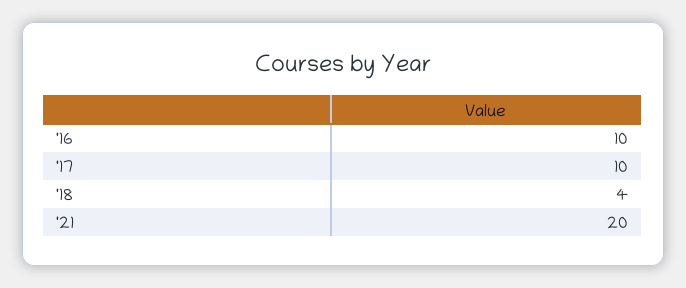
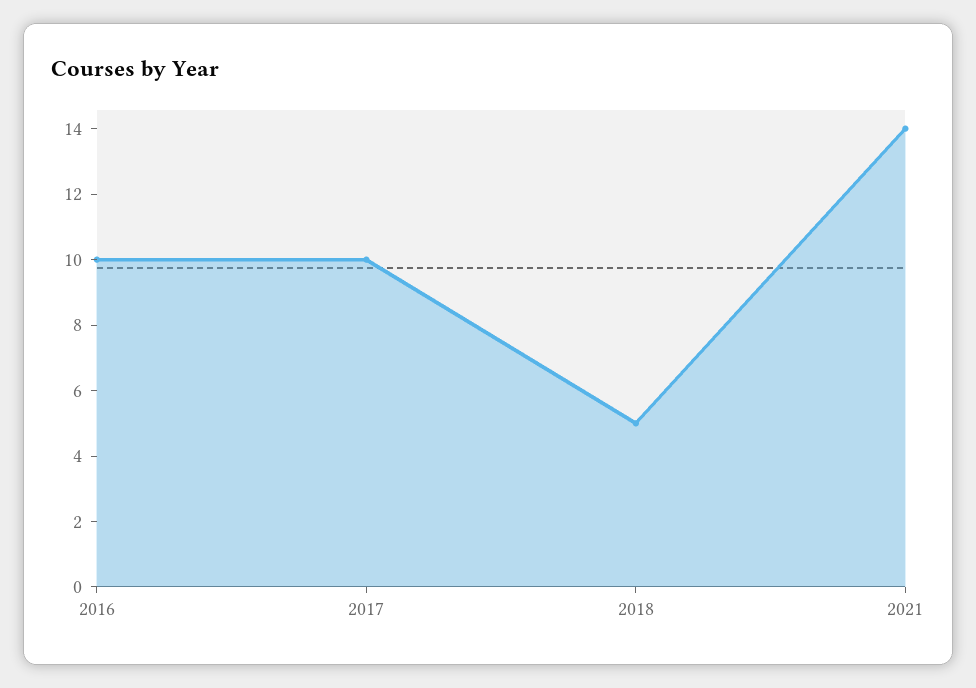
'18: 4 -> 5
'21: 20 -> 14

